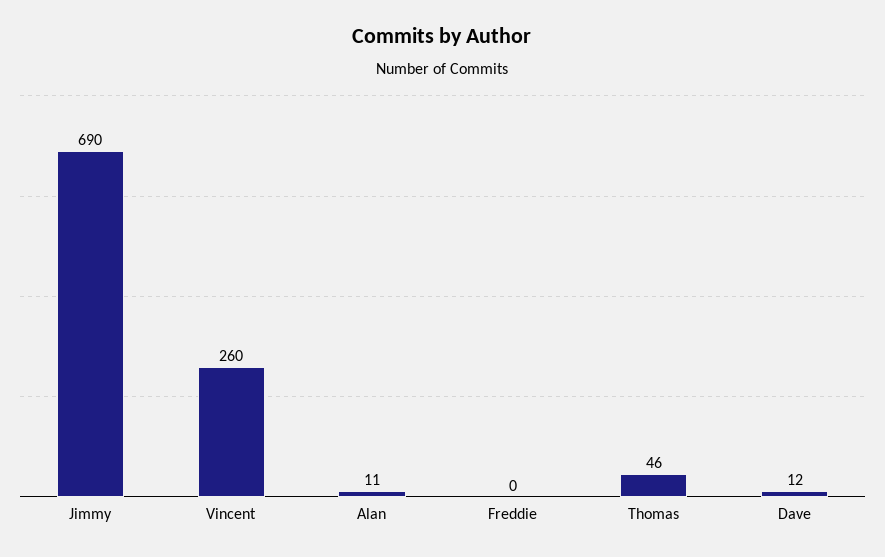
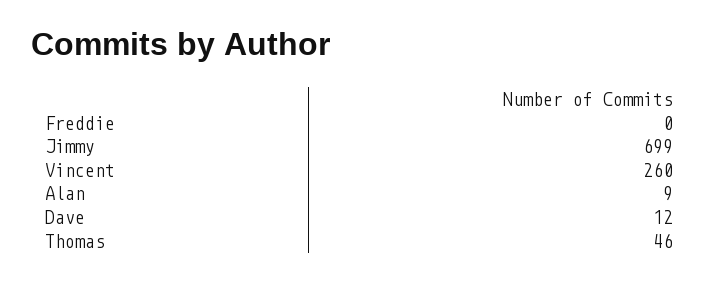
Jimmy: 690 -> 699
Alan: 11 -> 9

